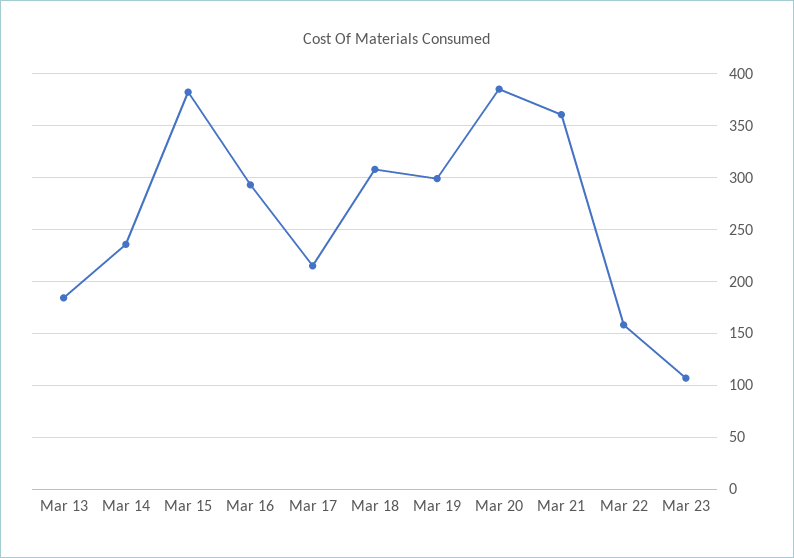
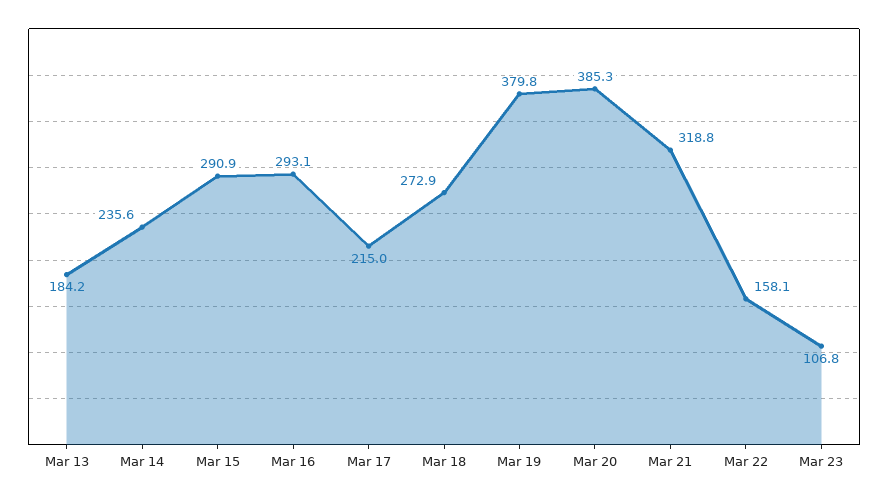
Mar 15: 380 -> 290.9
Mar 18: 310 -> 272.9
Mar 19: 300 -> 379.8
Mar 21: 360 -> 318.8

